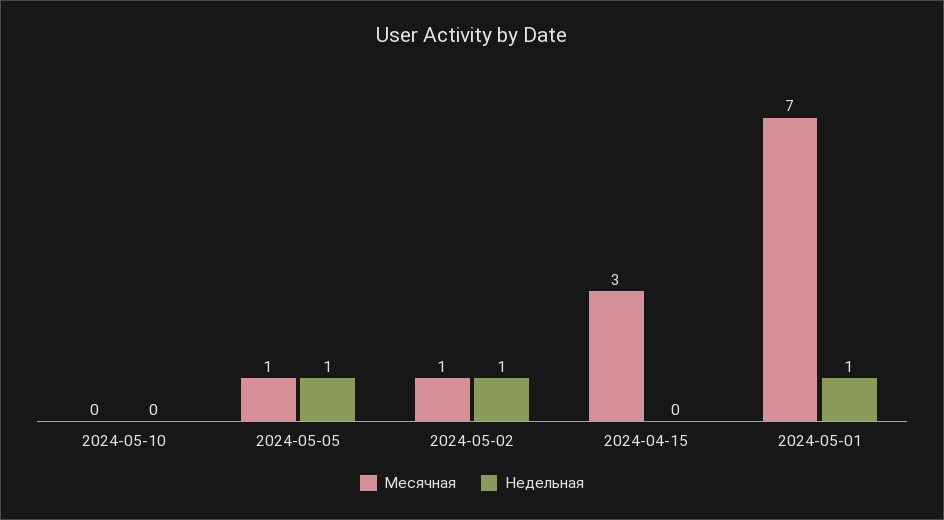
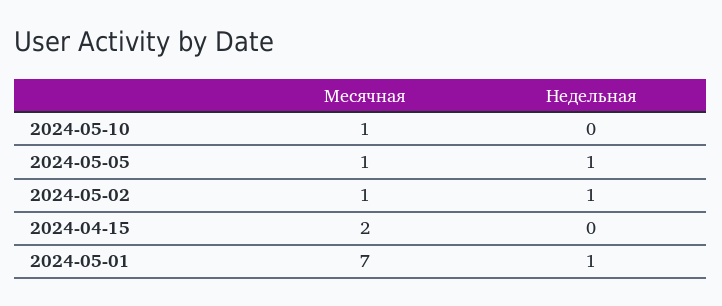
Месячная, 2024-05-10: 0 -> 1
Месячная, 2024-04-15: 3 -> 2

